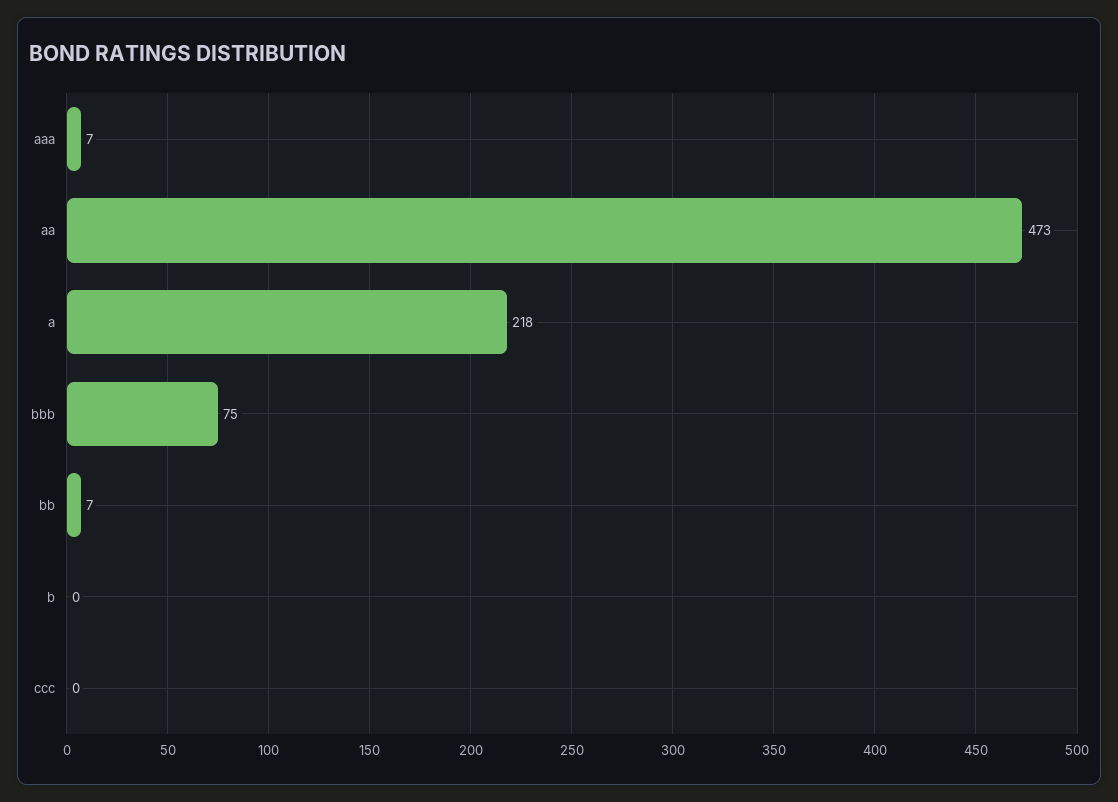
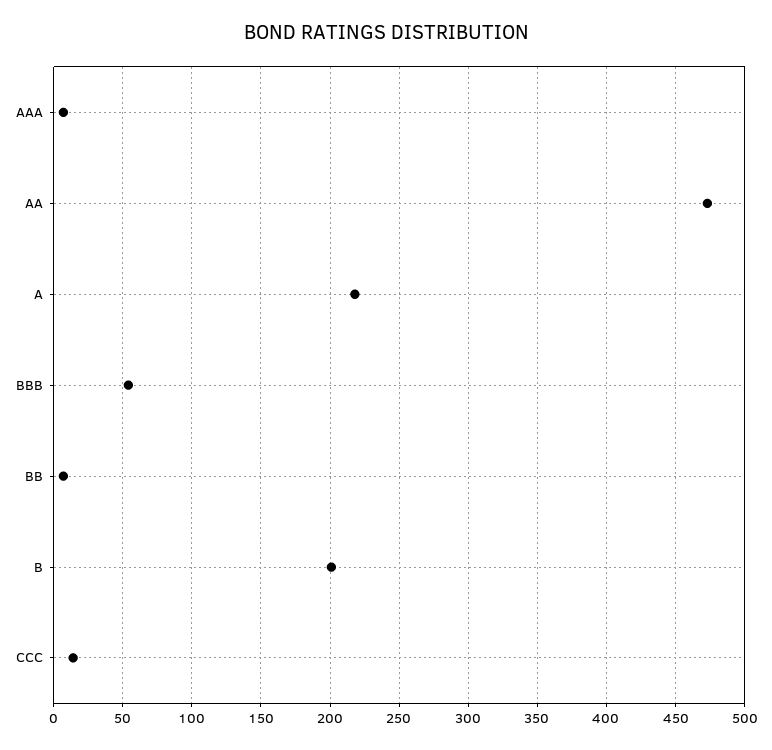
bbb: 75 -> 55
b: 0 -> 200
ccc: 0 -> 15

